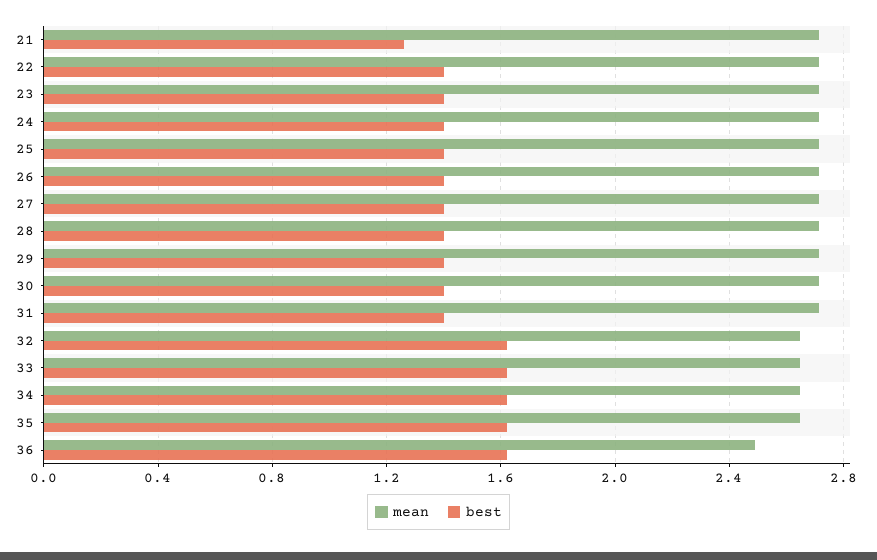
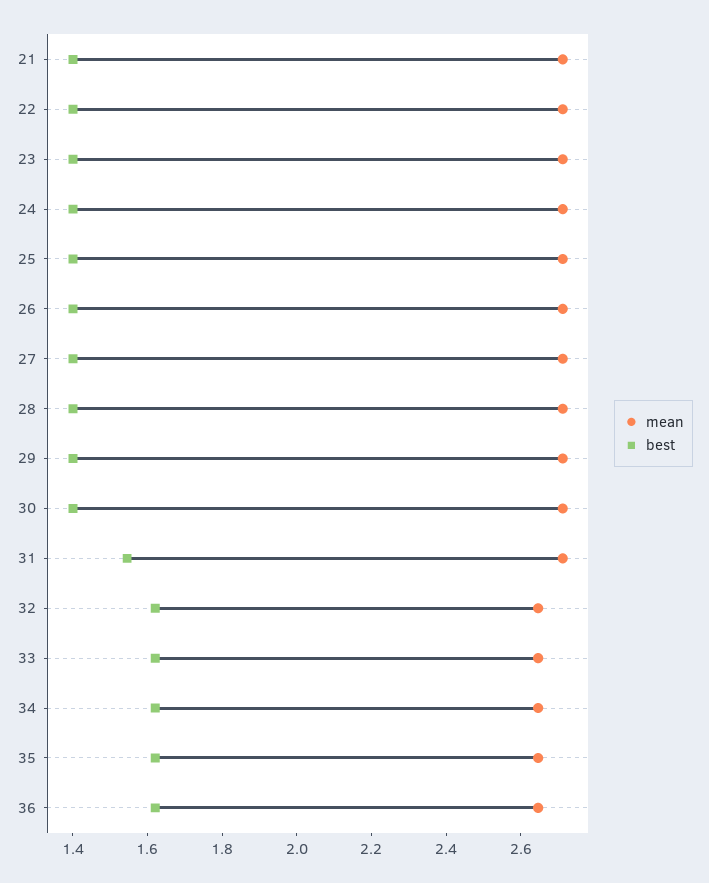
best, 21: 1.25 -> 1.4
best, 31: 1.4 -> 1.55
mean, 36: 2.5 -> 2.65

